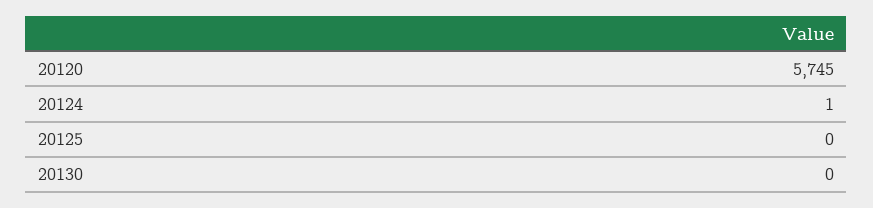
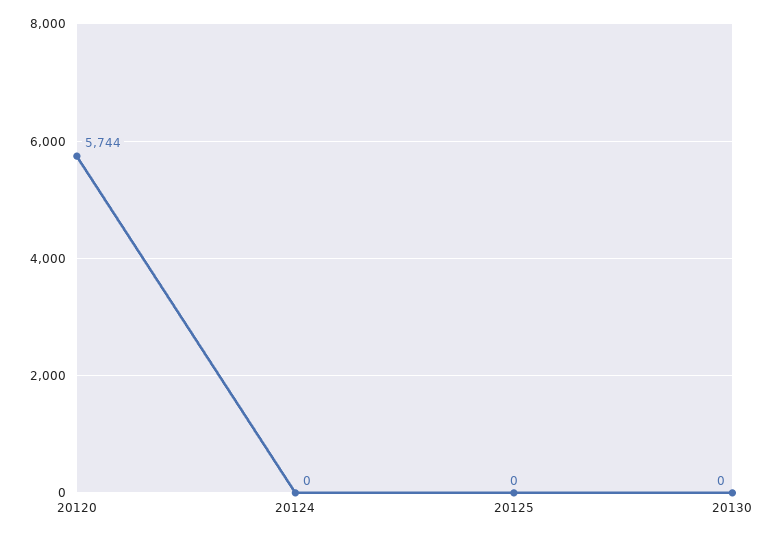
20120: 5745 -> 5744
20124: 1 -> 0

